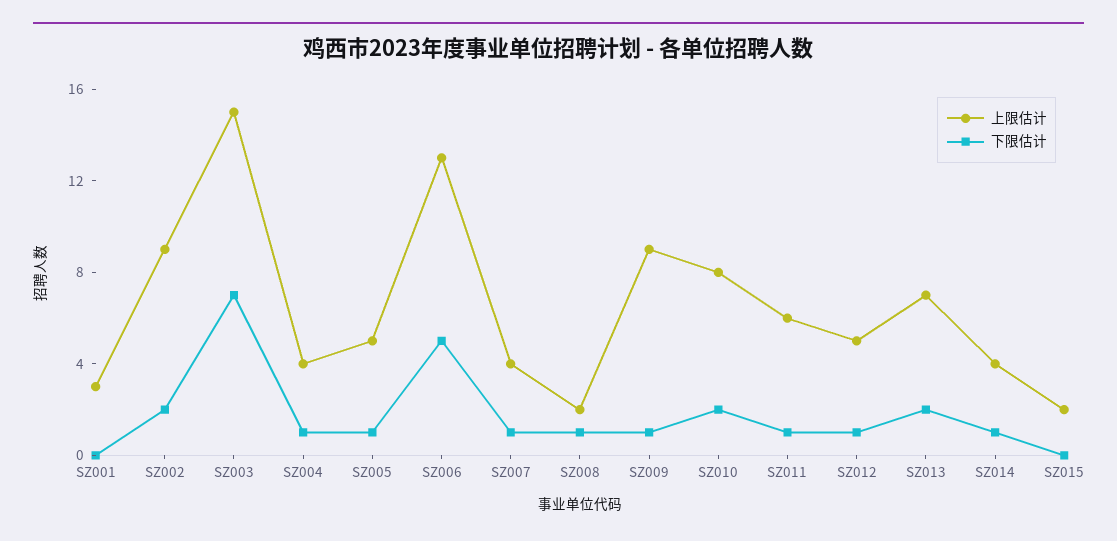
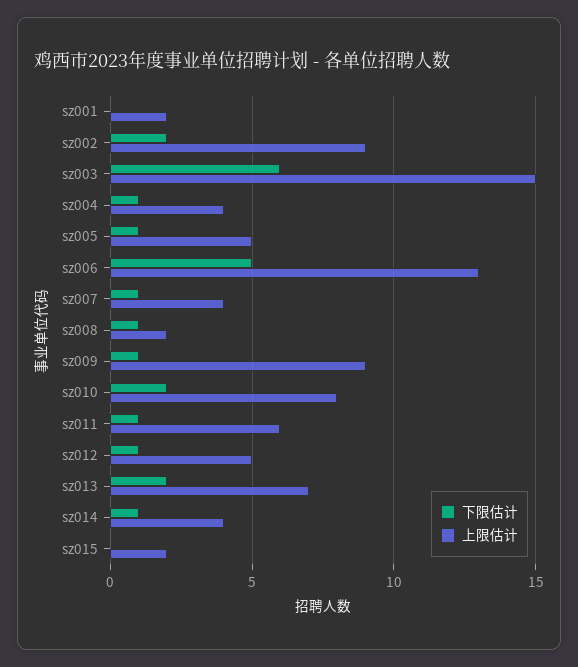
上限估计, SZ001: 3 -> 2
下限估计, SZ003: 7 -> 6

